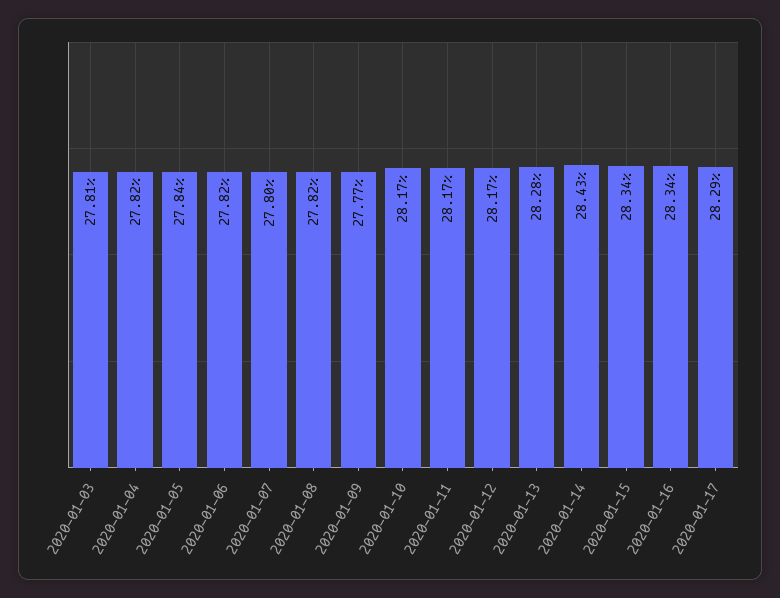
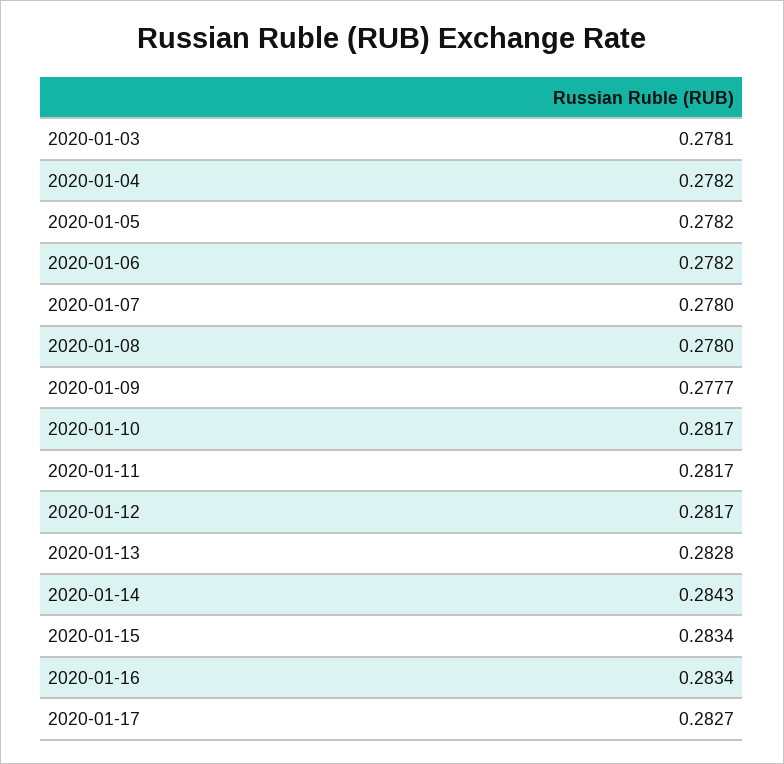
2020-01-05: 0.2784 -> 0.2782
2020-01-08: 0.2782 -> 0.278
2020-01-17: 0.2829 -> 0.2827

